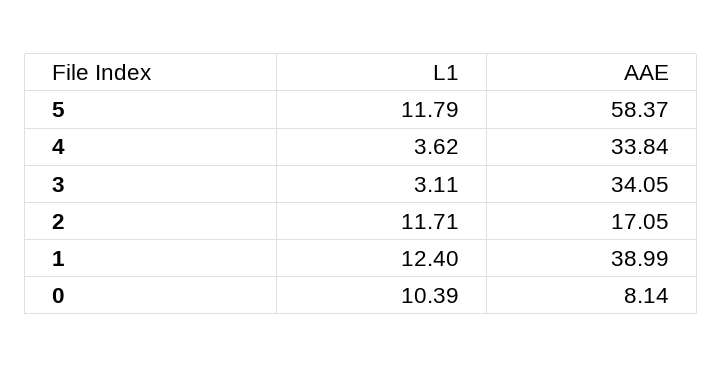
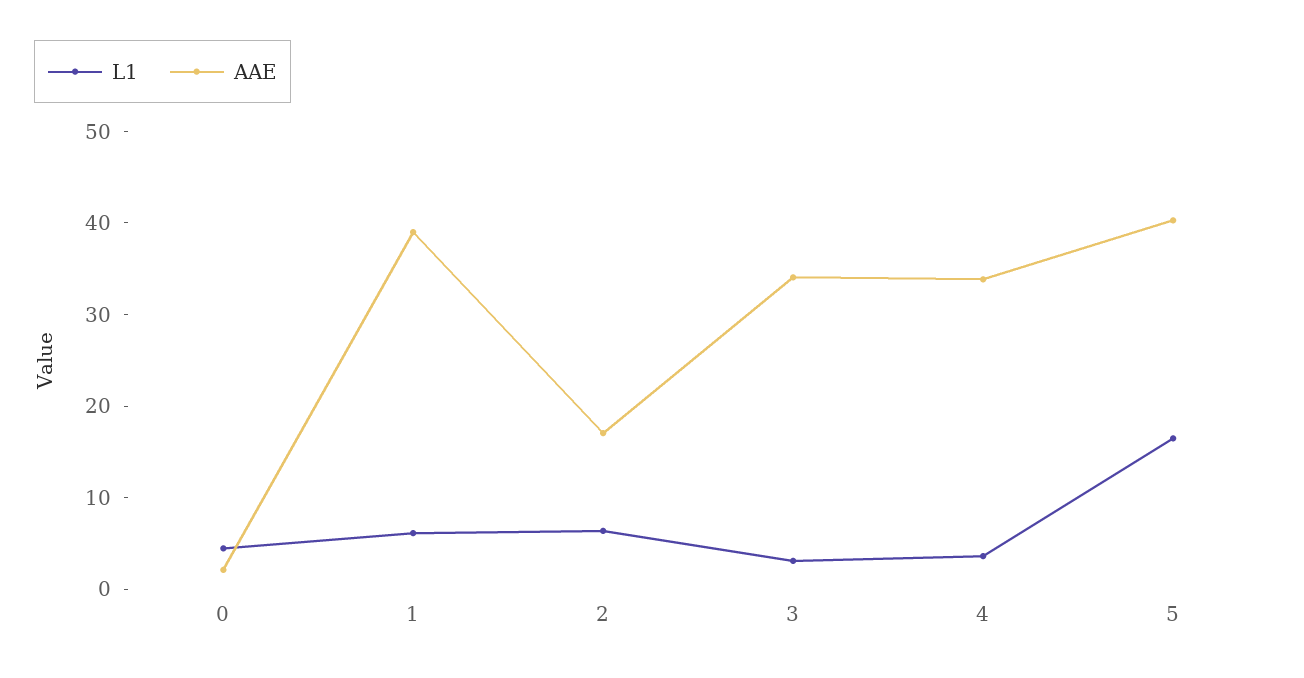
L1, 5: 11.79 -> 16
AAE, 5: 58.37 -> 40
L1, 2: 11.71 -> 6
L1, 1: 12.4 -> 6
L1, 0: 10.39 -> 4
AAE, 0: 8.14 -> 2

